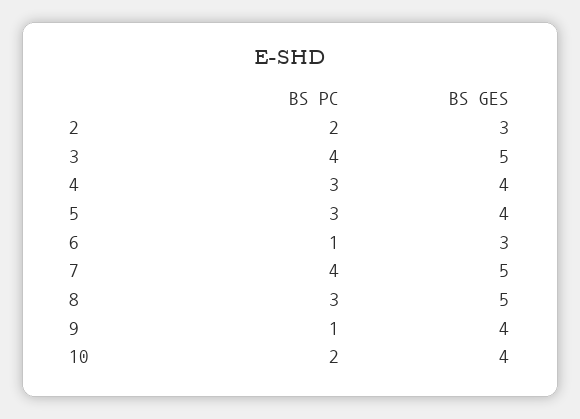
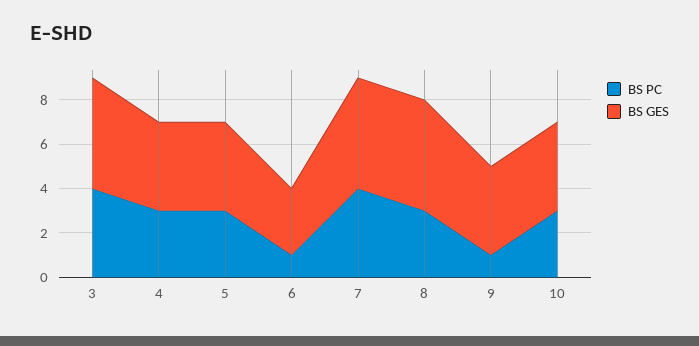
BS PC, 2: 2 -> none
BS GES, 2: 3 -> none
BS PC, 10: 2 -> 3

